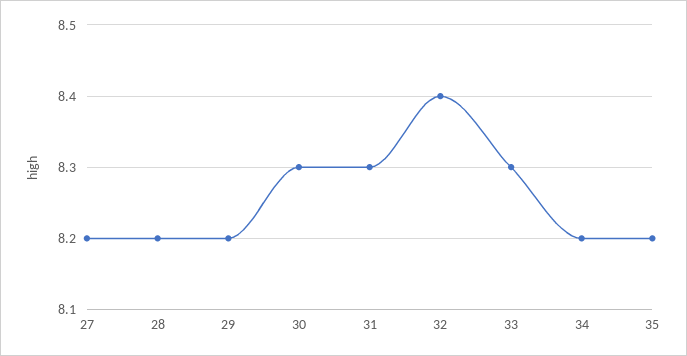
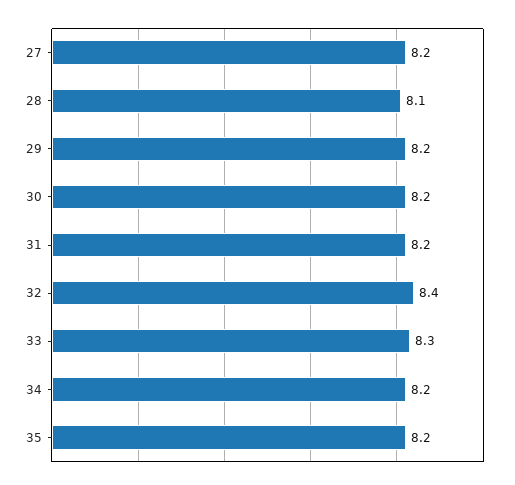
28: 8.2 -> 8.1
30: 8.3 -> 8.2
31: 8.3 -> 8.2

